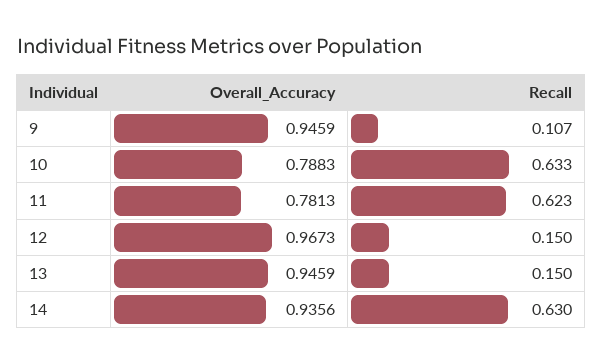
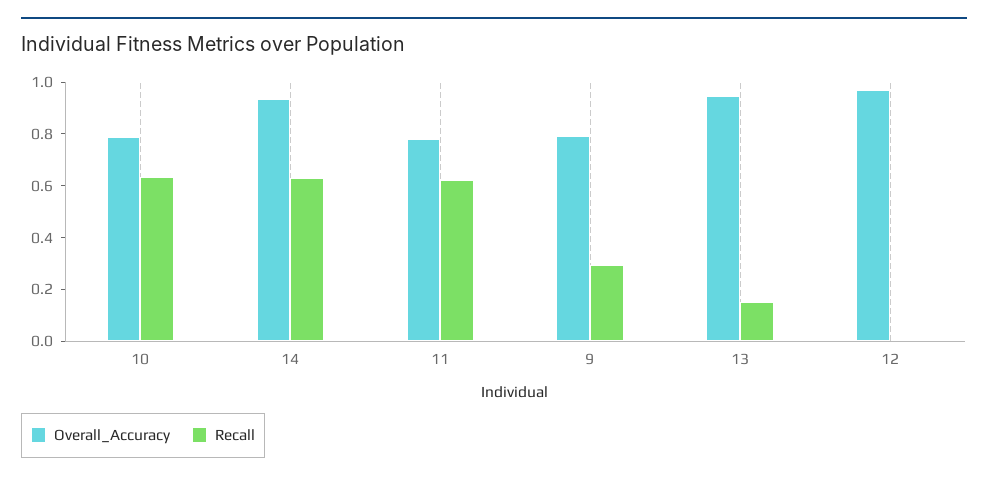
Overall_Accuracy, 9: 0.9459 -> 0.8
Recall, 9: 0.107 -> 0.3
Recall, 12: 0.15 -> 0

